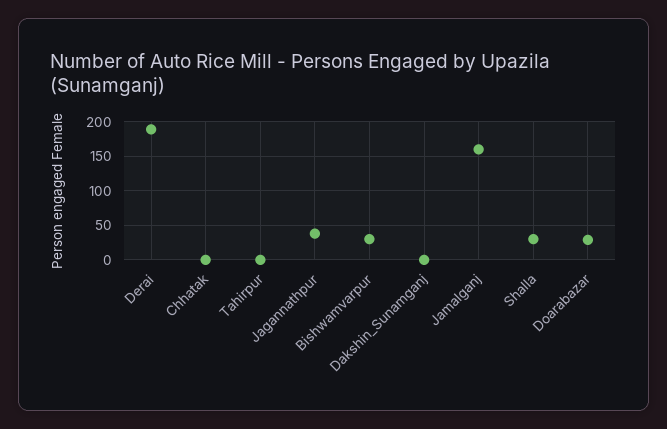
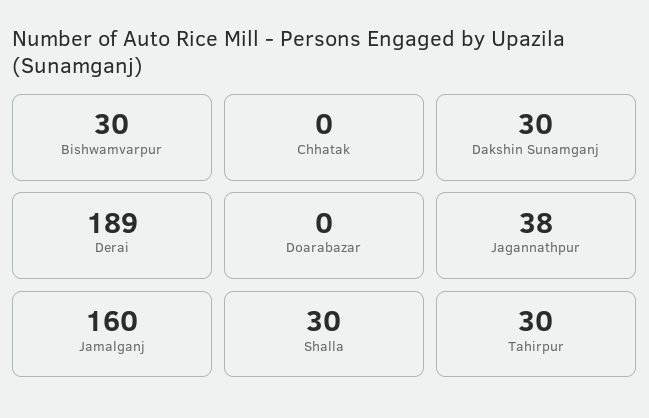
Tahirpur: 0 -> 30
Dakshin_Sunamganj: 0 -> 30
Doarabazar: 30 -> 0

